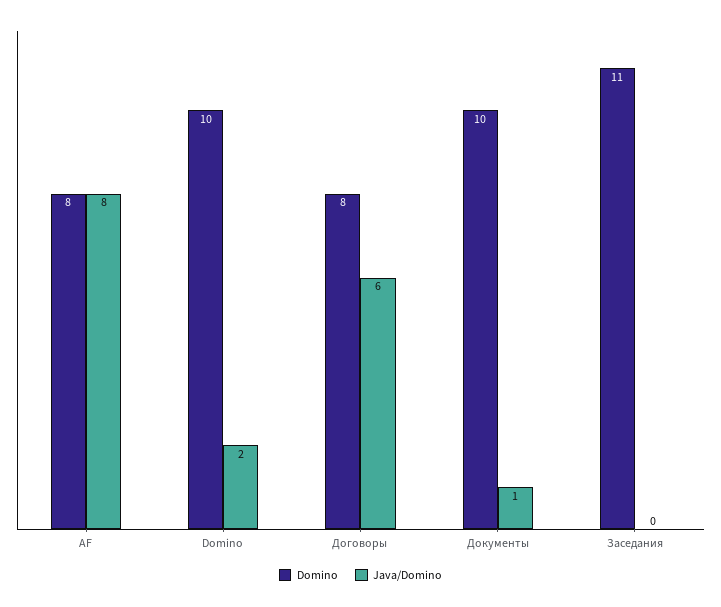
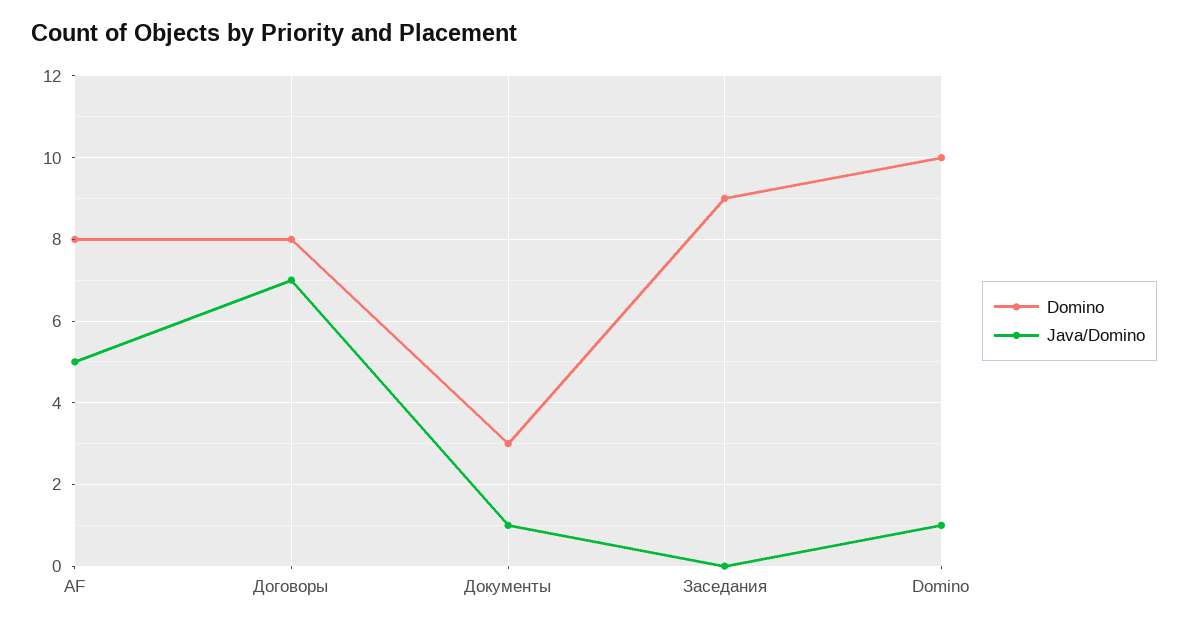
Java/Domino, AF: 8 -> 5
Java/Domino, Domino: 2 -> 1
Java/Domino, Договоры: 6 -> 7
Domino, Документы: 10 -> 3
Domino, Заседания: 11 -> 9

